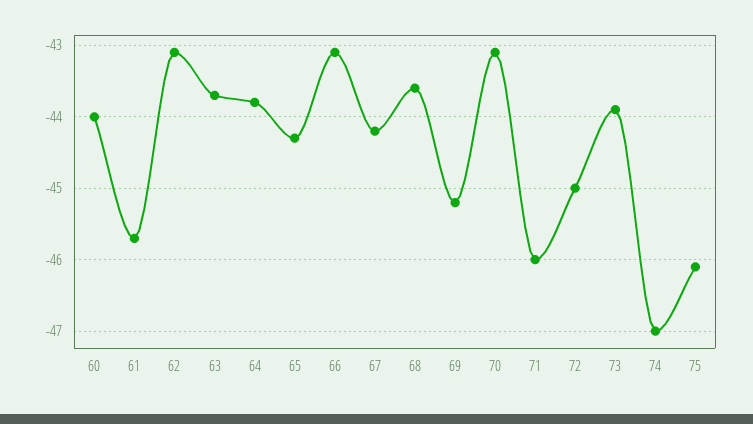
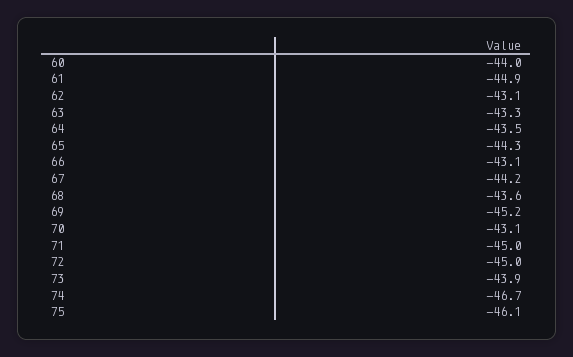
61: -45.7 -> -44.9
63: -43.7 -> -43.3
64: -43.8 -> -43.5
71: -46 -> -45
74: -47 -> -46.7

